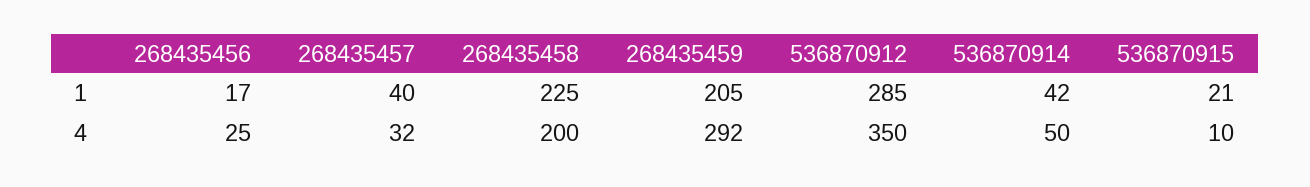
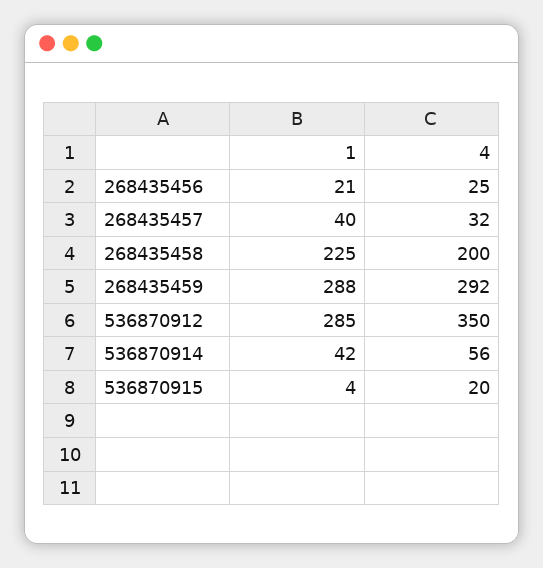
268435456, 1: 17 -> 21
268435459, 1: 205 -> 288
536870915, 1: 21 -> 4
536870914, 4: 50 -> 56
536870915, 4: 10 -> 20

